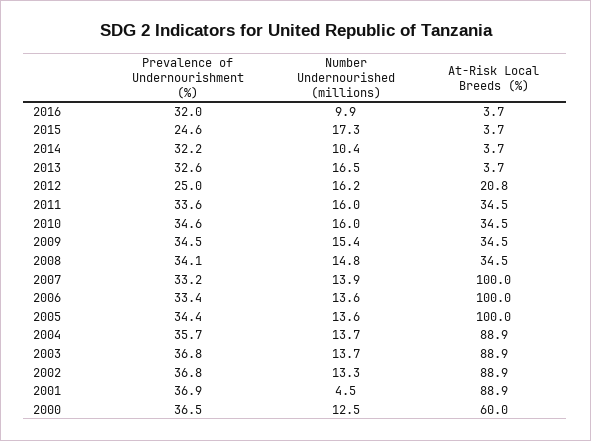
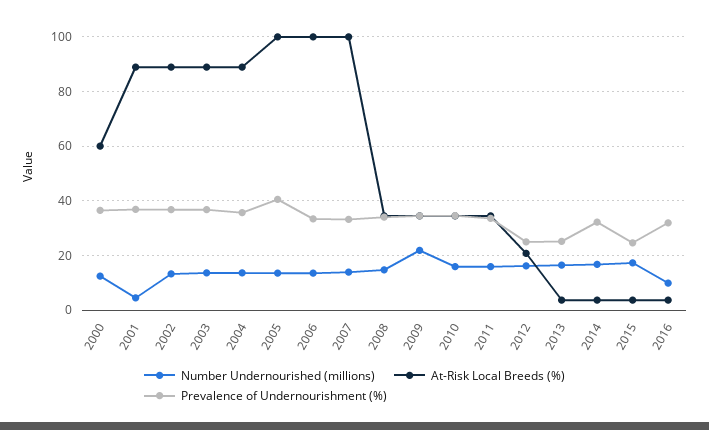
Number Undernourished (millions), 2014: 10.4 -> 17.5
Prevalence of Undernourishment (%), 2013: 32.6 -> 25
Number Undernourished (millions), 2009: 15.4 -> 22.5
Prevalence of Undernourishment (%), 2005: 34.4 -> 40

